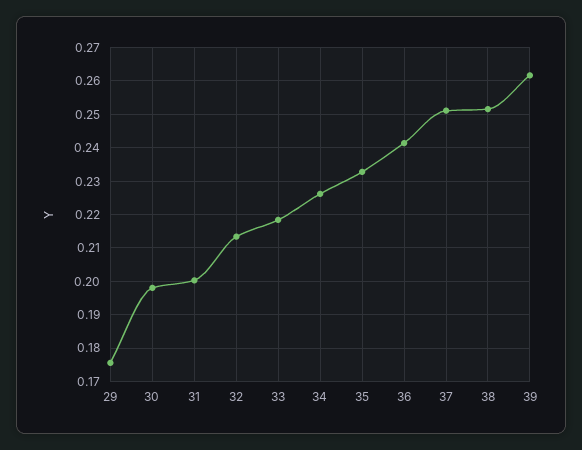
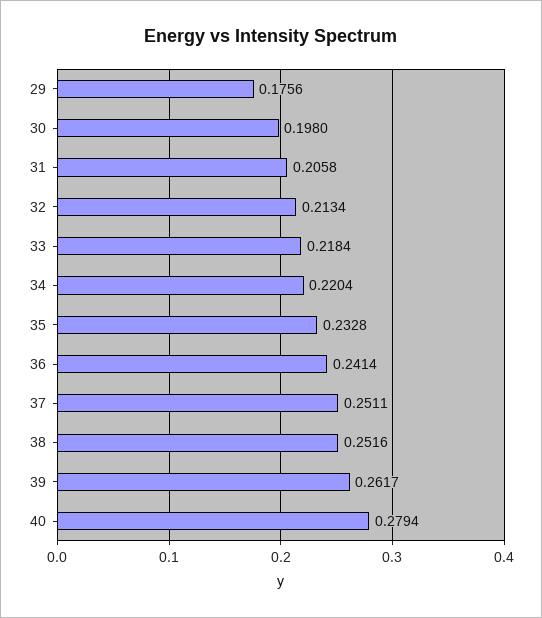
31: 0.2 -> 0.2058
34: 0.226 -> 0.2204
40: none -> 0.2794

